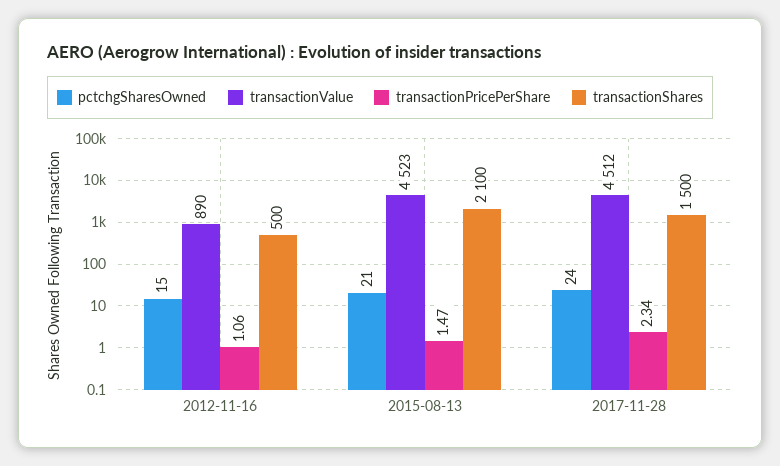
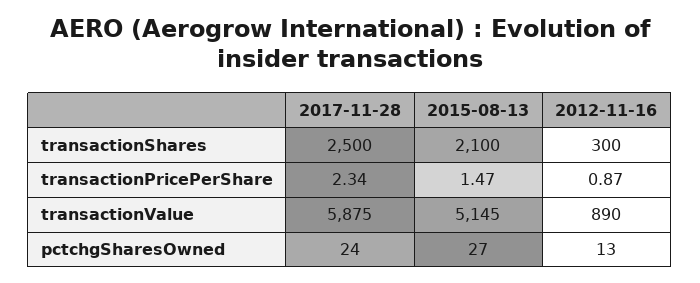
pctchgSharesOwned, 2012-11-16: 15 -> 13
transactionPricePerShare, 2012-11-16: 1.06 -> 0.87
transactionShares, 2012-11-16: 500 -> 300
pctchgSharesOwned, 2015-08-13: 21 -> 27
transactionValue, 2015-08-13: 4523 -> 5145
transactionValue, 2017-11-28: 4512 -> 5875
transactionShares, 2017-11-28: 1500 -> 2500

